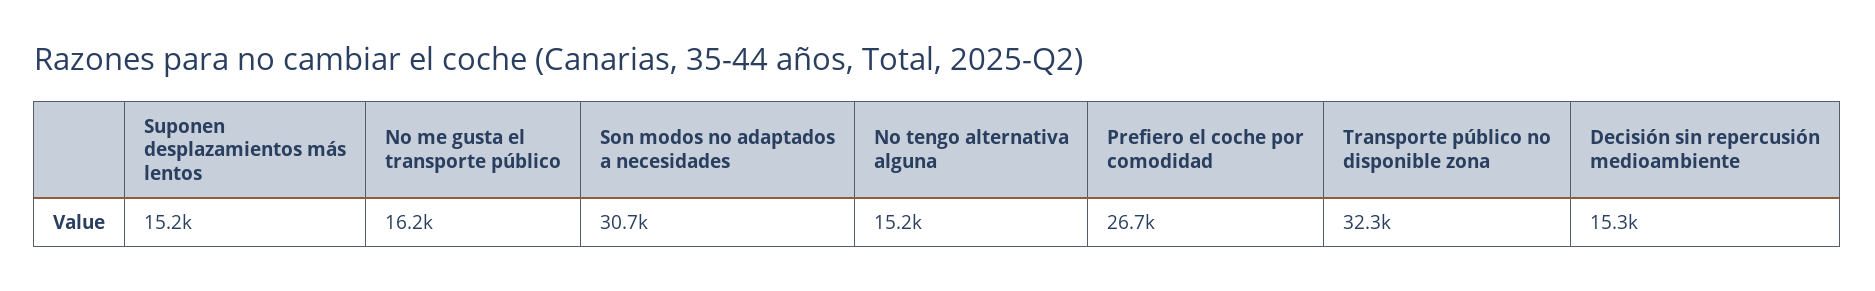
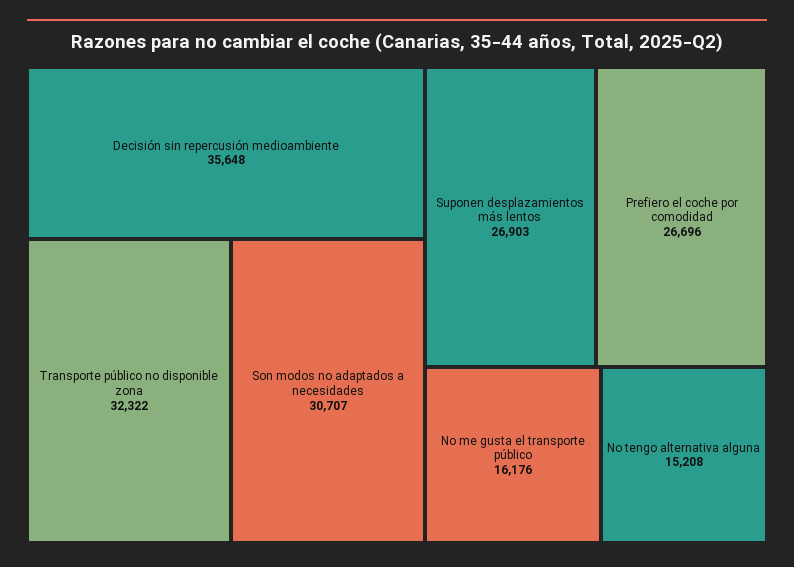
Suponen desplazamientos más lentos: 15200 -> 26903
Decisión sin repercusión medioambiente: 15300 -> 35648

